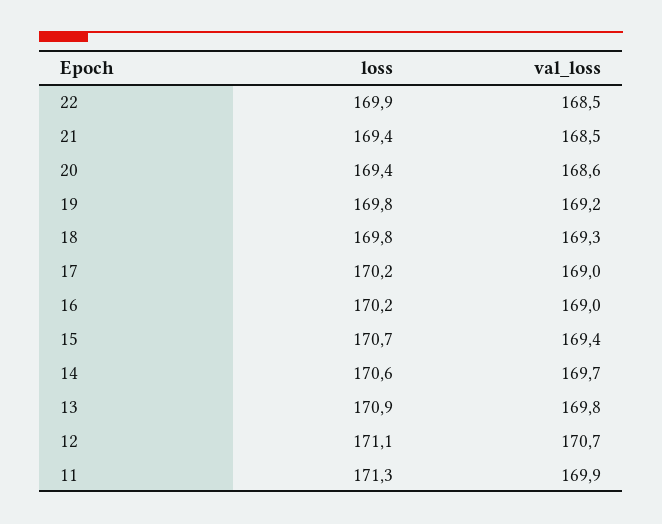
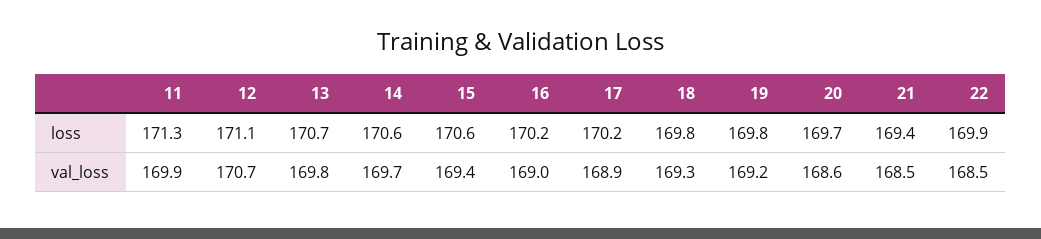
loss, 20: 169.4 -> 169.7
val_loss, 17: 169 -> 168.9
loss, 15: 170.7 -> 170.6
loss, 13: 170.9 -> 170.7

